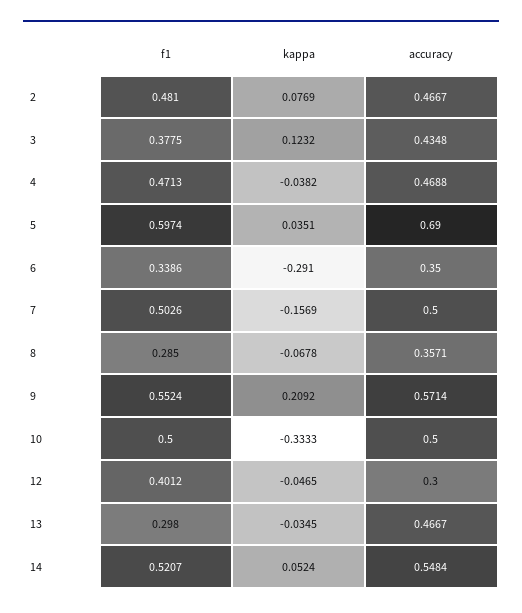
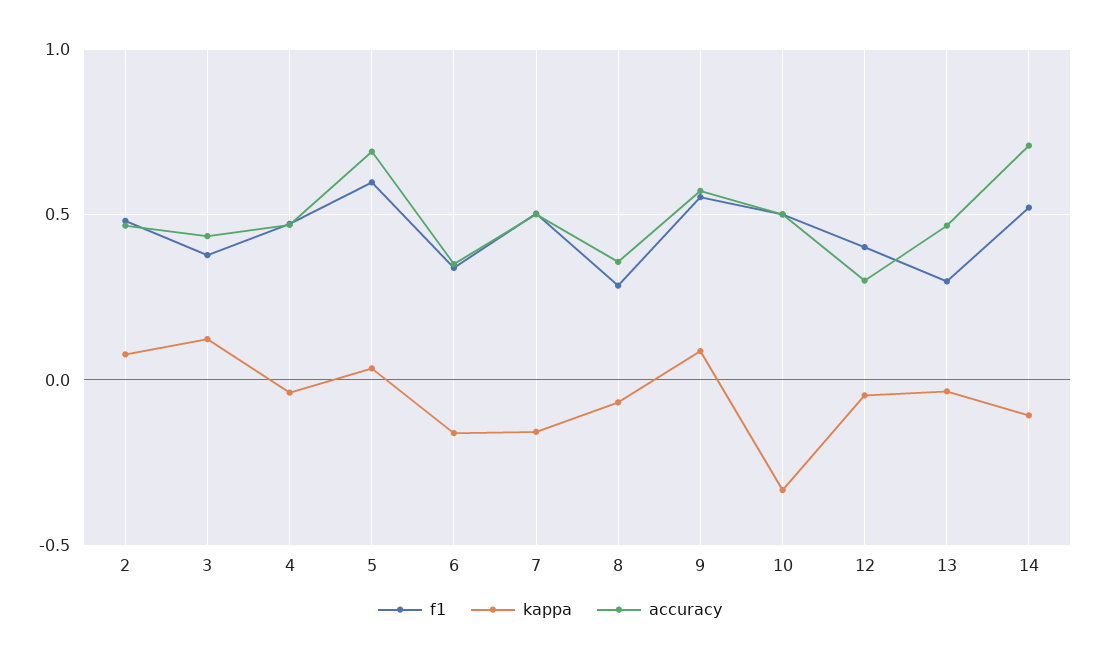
kappa, 6: -0.291 -> -0.15
kappa, 9: 0.2092 -> 0.1
kappa, 14: 0.0524 -> -0.1
accuracy, 14: 0.5484 -> 0.7

